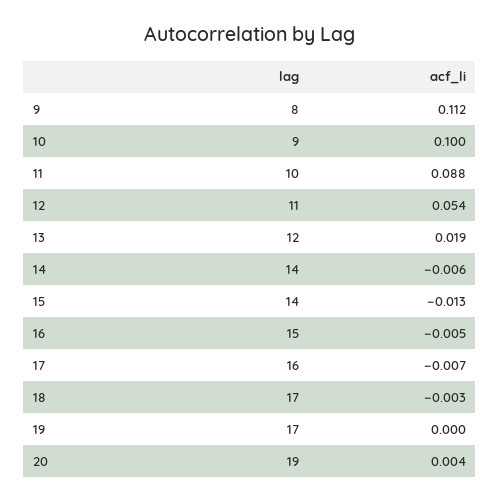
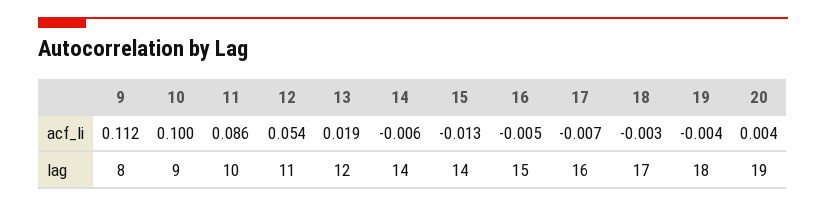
acf_li, 11: 0.088 -> 0.086
lag, 19: 17 -> 18
acf_li, 19: 0 -> -0.004

